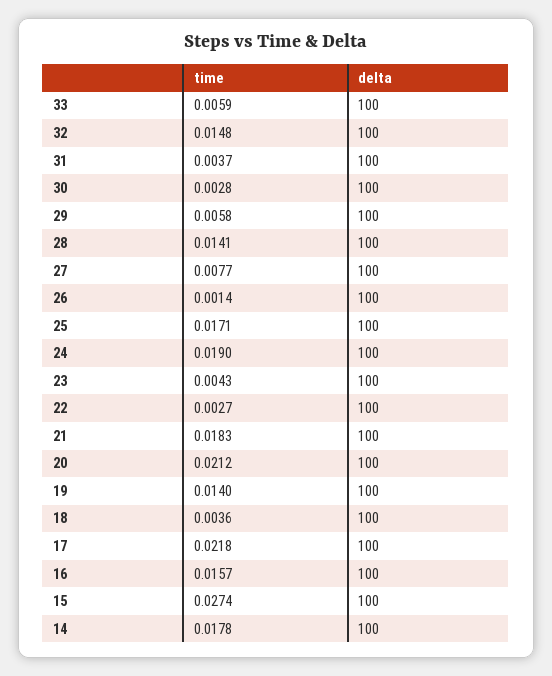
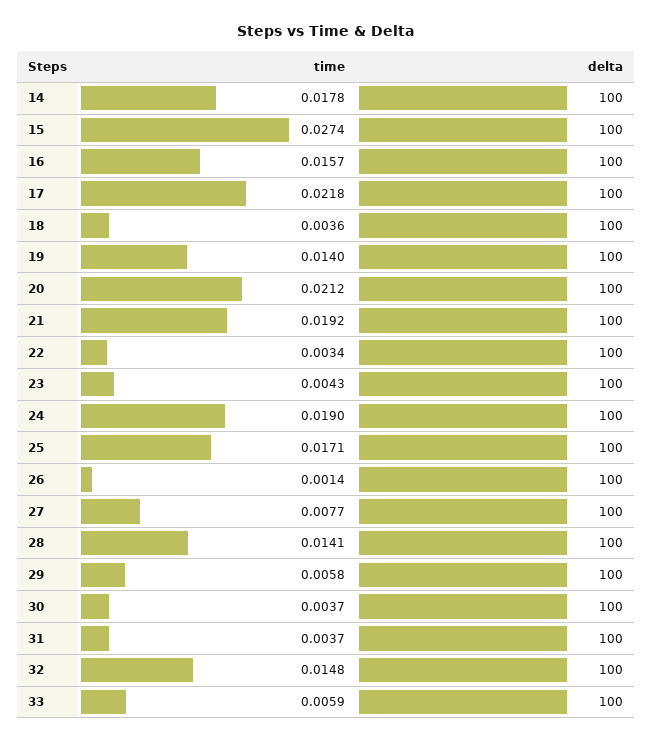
time, 30: 0.0028 -> 0.0037
time, 22: 0.0027 -> 0.0034
time, 21: 0.0183 -> 0.0192

